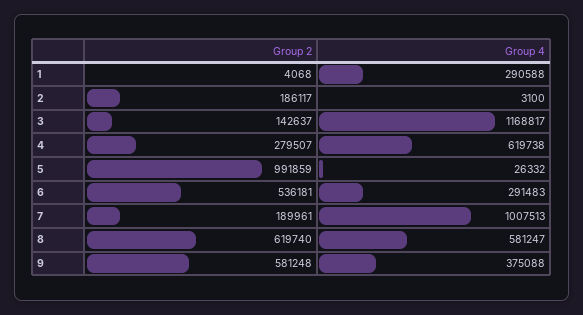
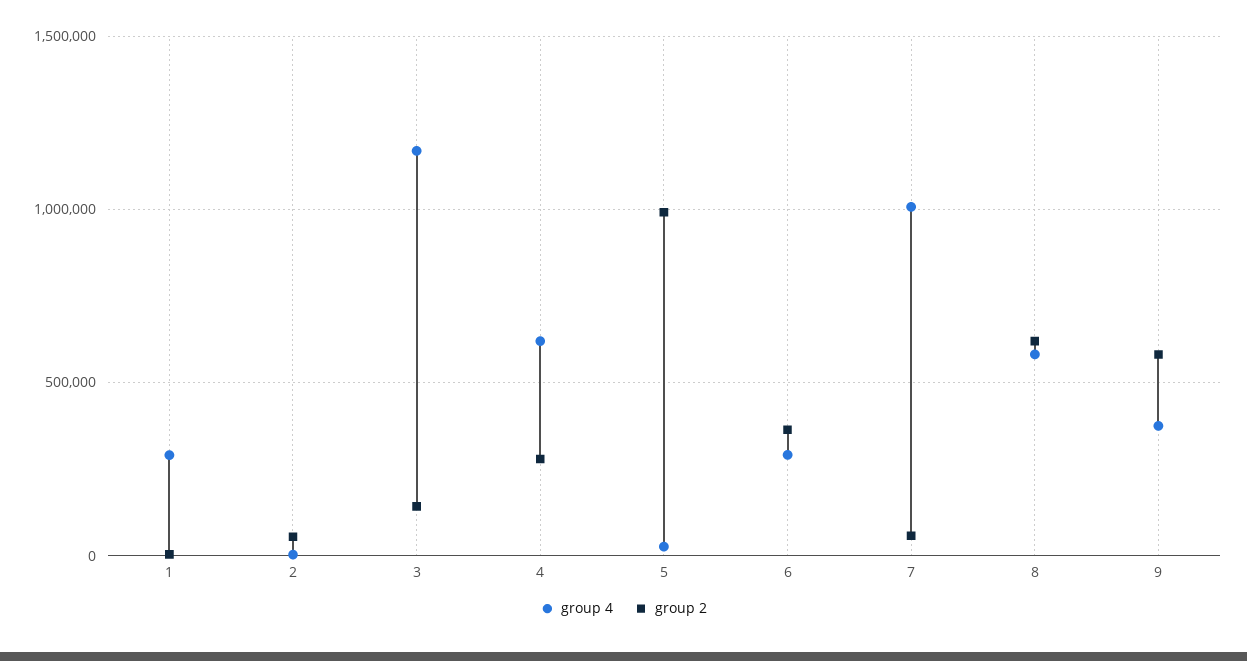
Group 2, 2: 186117 -> 50000
Group 2, 6: 536181 -> 350000
Group 2, 7: 189961 -> 50000

